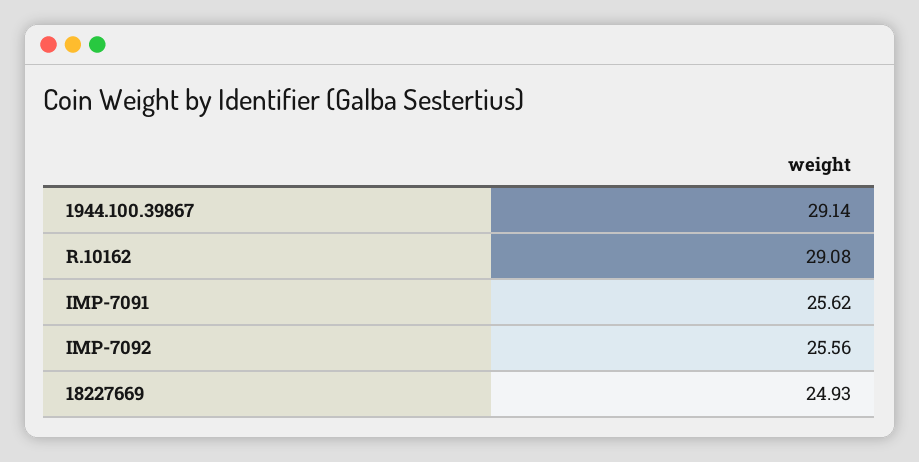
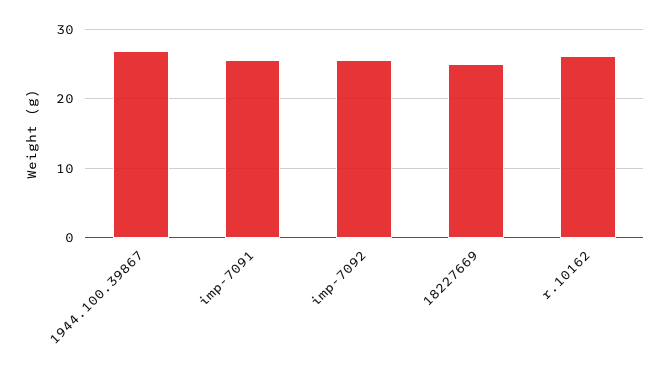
1944.100.39867: 29.14 -> 27
R.10162: 29.08 -> 26

